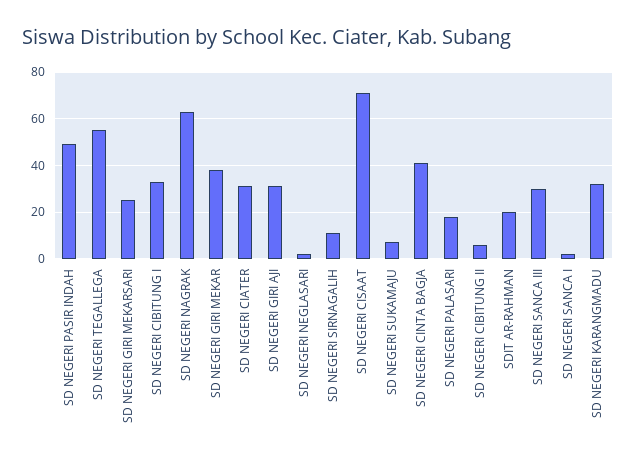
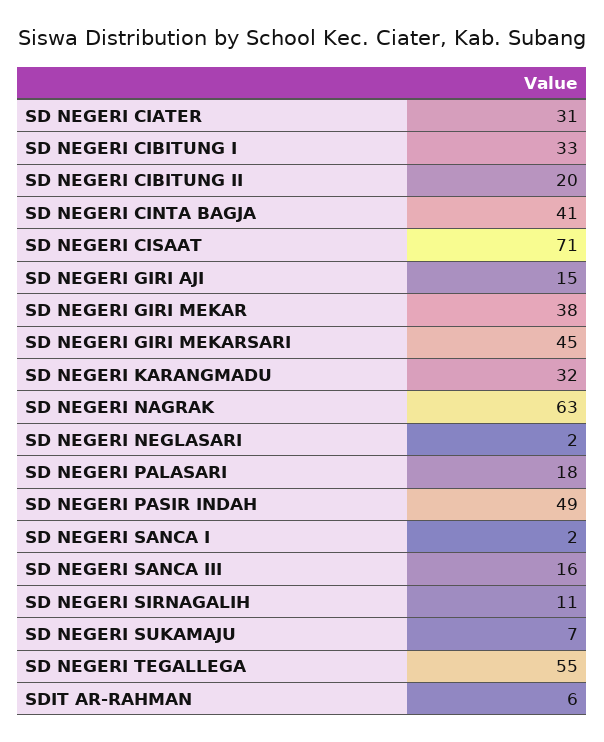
SD NEGERI GIRI MEKARSARI: 25 -> 45
SD NEGERI GIRI AJI: 30 -> 15
SD NEGERI CIBITUNG II: 5 -> 20
SDIT AR-RAHMAN: 20 -> 6
SD NEGERI SANCA III: 30 -> 16

